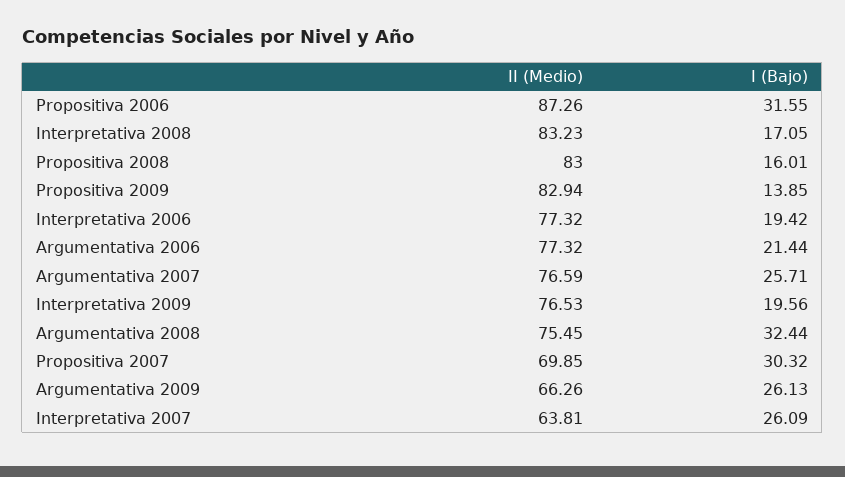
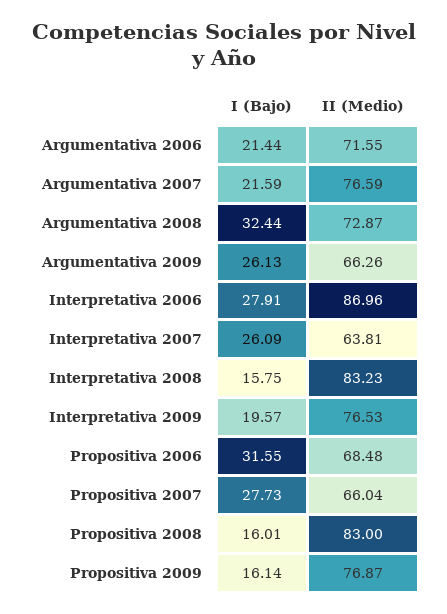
II (Medio), Propositiva 2006: 87.26 -> 68.48
I (Bajo), Interpretativa 2008: 17.05 -> 15.75
II (Medio), Propositiva 2009: 82.94 -> 76.87
I (Bajo), Propositiva 2009: 13.85 -> 16.14
II (Medio), Interpretativa 2006: 77.32 -> 86.96
I (Bajo), Interpretativa 2006: 19.42 -> 27.91
II (Medio), Argumentativa 2006: 77.32 -> 71.55
I (Bajo), Argumentativa 2007: 25.71 -> 21.59
I (Bajo), Interpretativa 2009: 19.56 -> 19.57
II (Medio), Argumentativa 2008: 75.45 -> 72.87
II (Medio), Propositiva 2007: 69.85 -> 66.04
I (Bajo), Propositiva 2007: 30.32 -> 27.73

